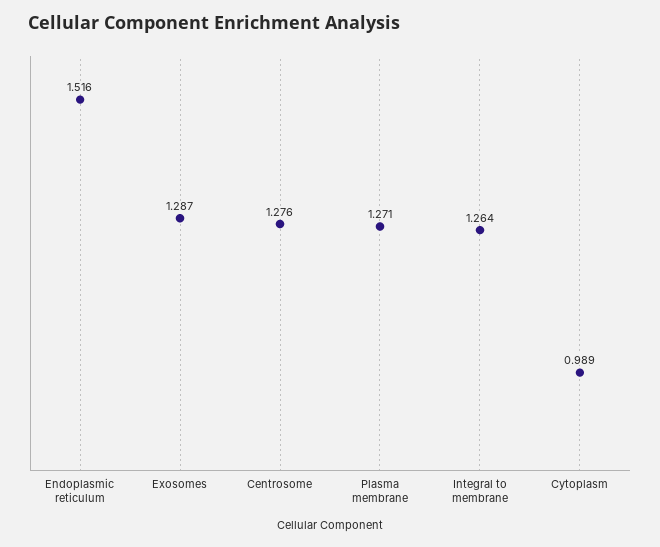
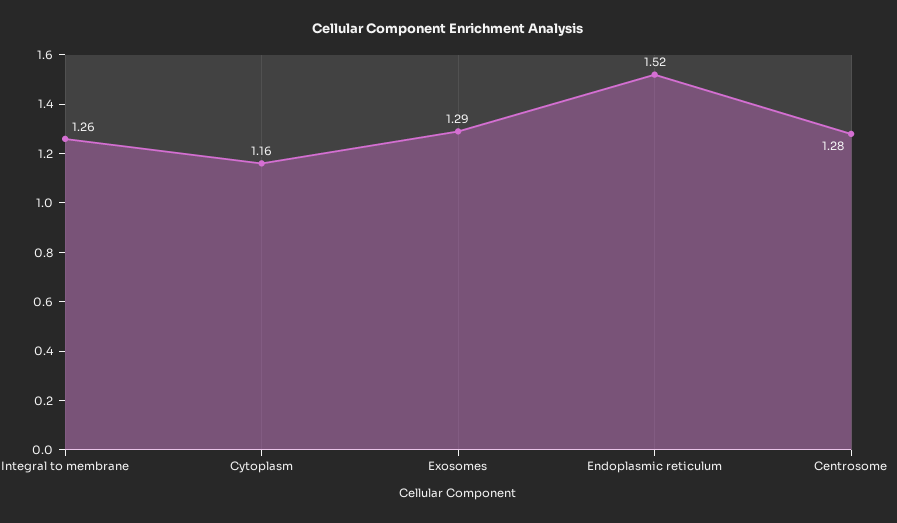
Plasma membrane: 1.271 -> none
Cytoplasm: 0.989 -> 1.16

